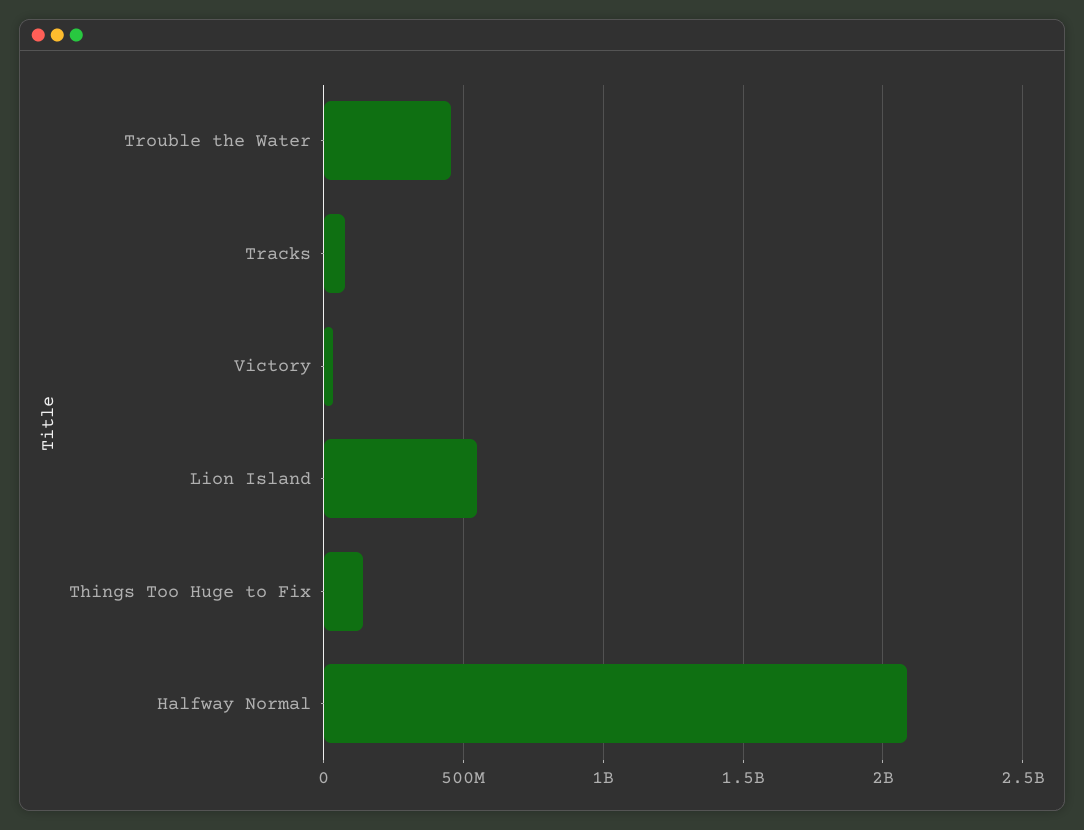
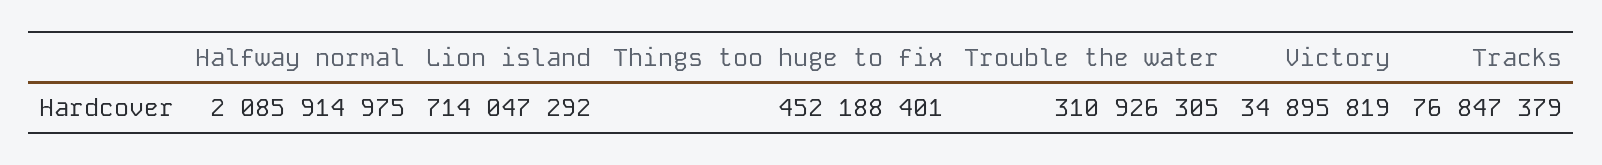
Trouble the Water: 450000000 -> 310926305
Lion Island: 550000000 -> 714047292
Things Too Huge to Fix: 150000000 -> 452188401

